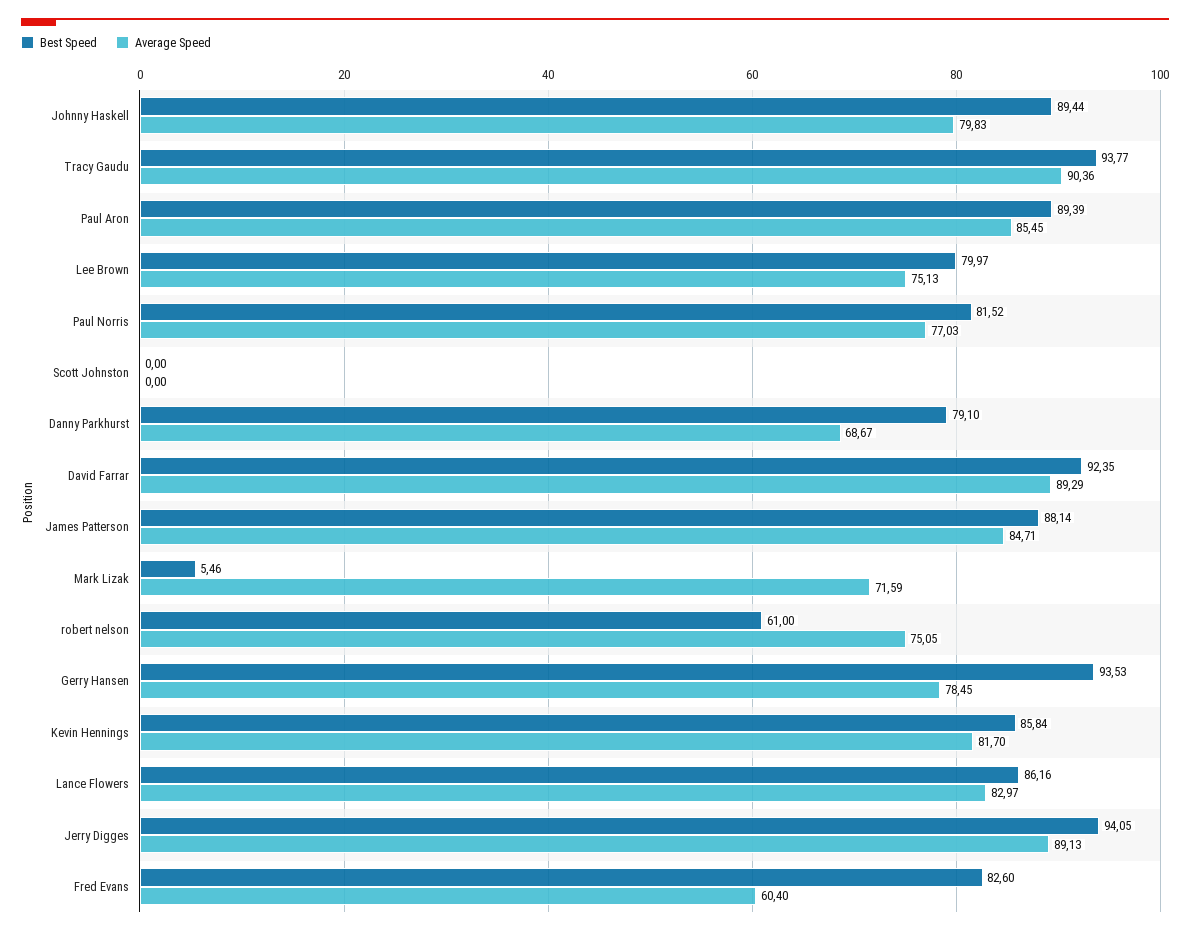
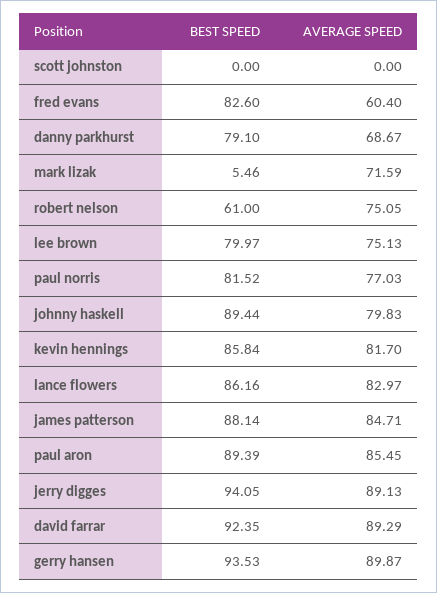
Best Speed, Tracy Gaudu: 93.77 -> none
Average Speed, Tracy Gaudu: 90.36 -> none
Average Speed, Gerry Hansen: 78.45 -> 89.87

